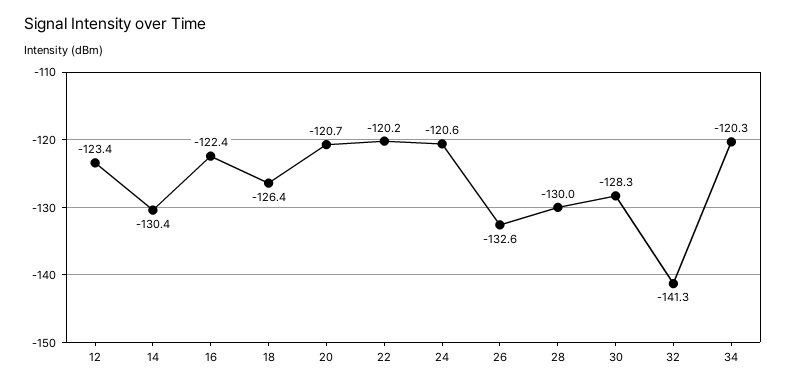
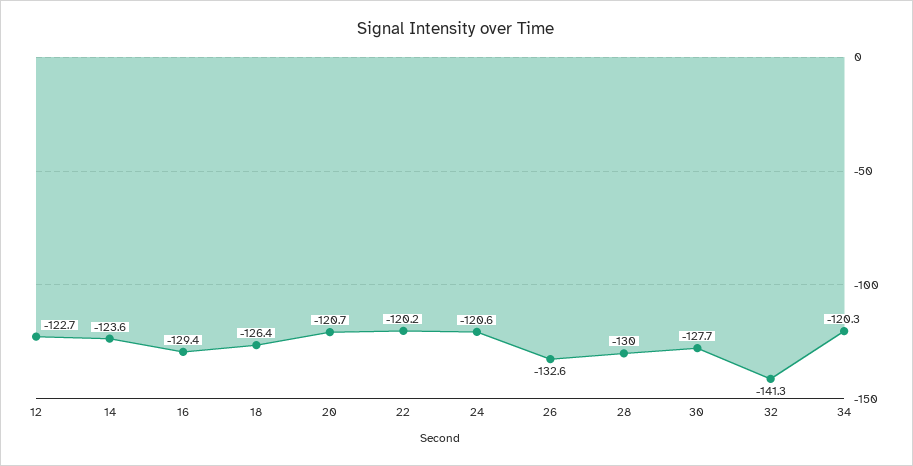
12: -123.4 -> -122.7
14: -130.4 -> -123.6
16: -122.4 -> -129.4
30: -128.3 -> -127.7

